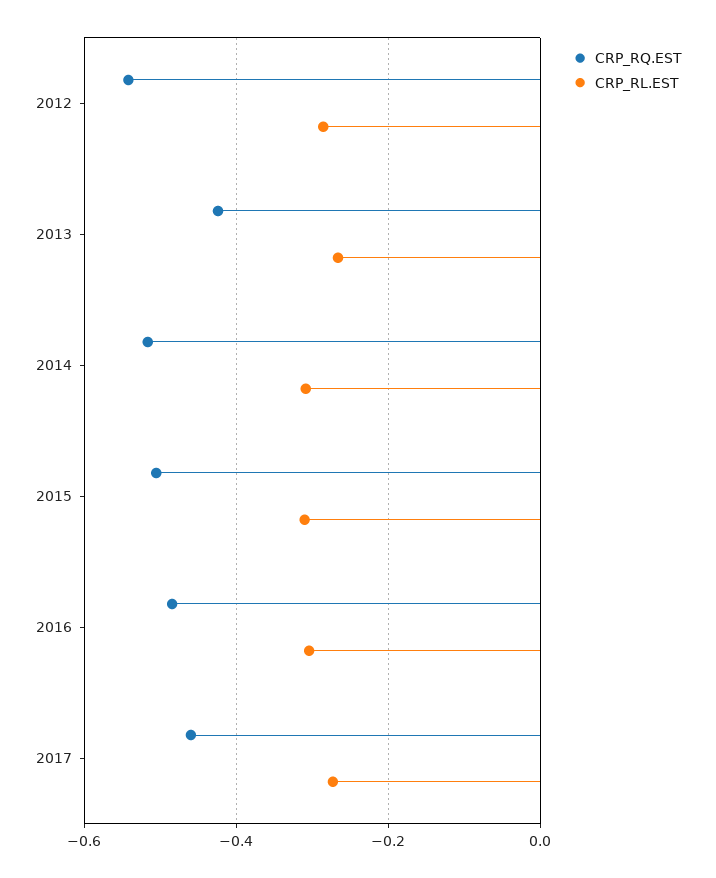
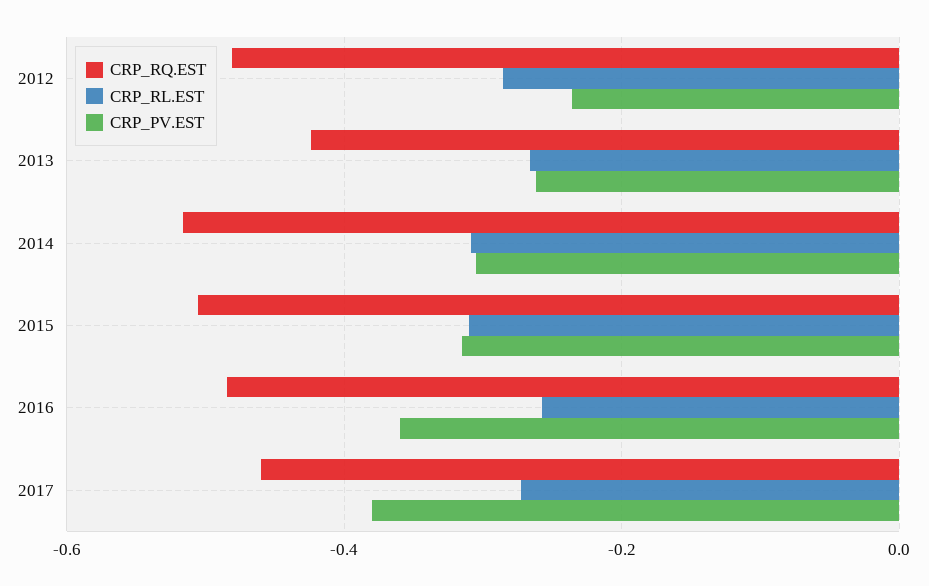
CRP_RQ.EST, 2012: -0.54 -> -0.48
CRP_RL.EST, 2016: -0.3 -> -0.26
CRP_PV.EST, 2012: none -> -0.24
CRP_PV.EST, 2013: none -> -0.26
CRP_PV.EST, 2014: none -> -0.3
CRP_PV.EST, 2015: none -> -0.32
CRP_PV.EST, 2016: none -> -0.36
CRP_PV.EST, 2017: none -> -0.38

